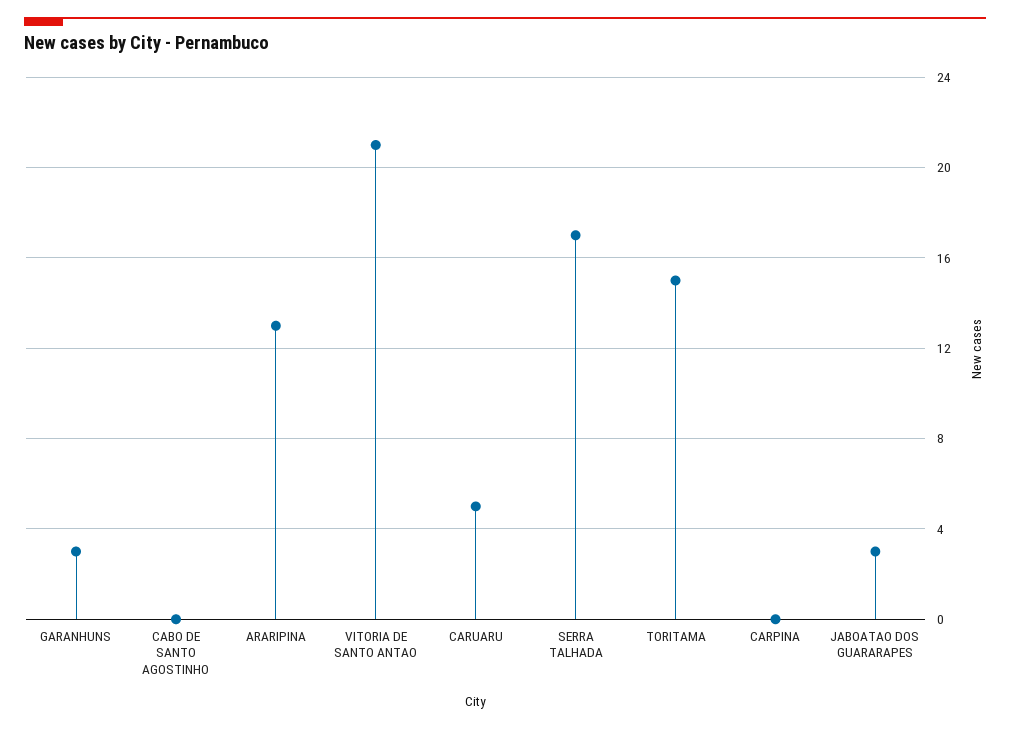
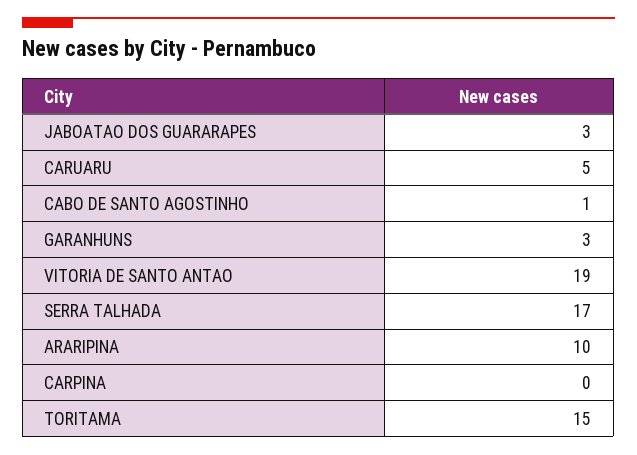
CABO DE SANTO AGOSTINHO: 0 -> 1
ARARIPINA: 13 -> 10
VITORIA DE SANTO ANTAO: 21 -> 19

